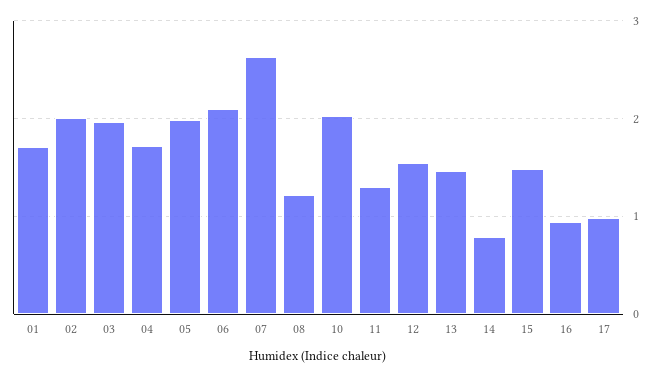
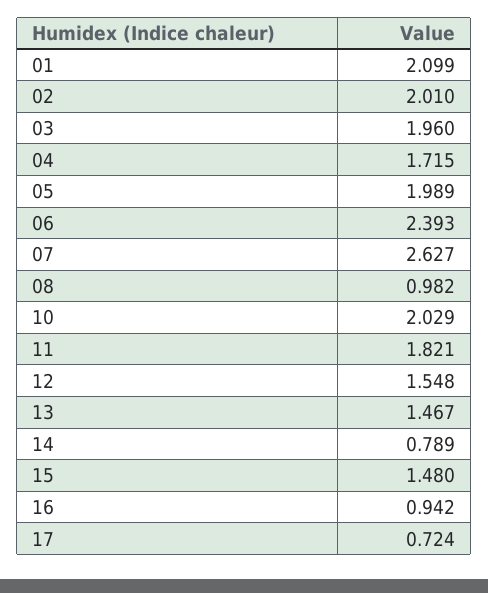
01: 1.7 -> 2.099
06: 2.1 -> 2.393
08: 1.2 -> 0.982
11: 1.3 -> 1.821
17: 1 -> 0.724

